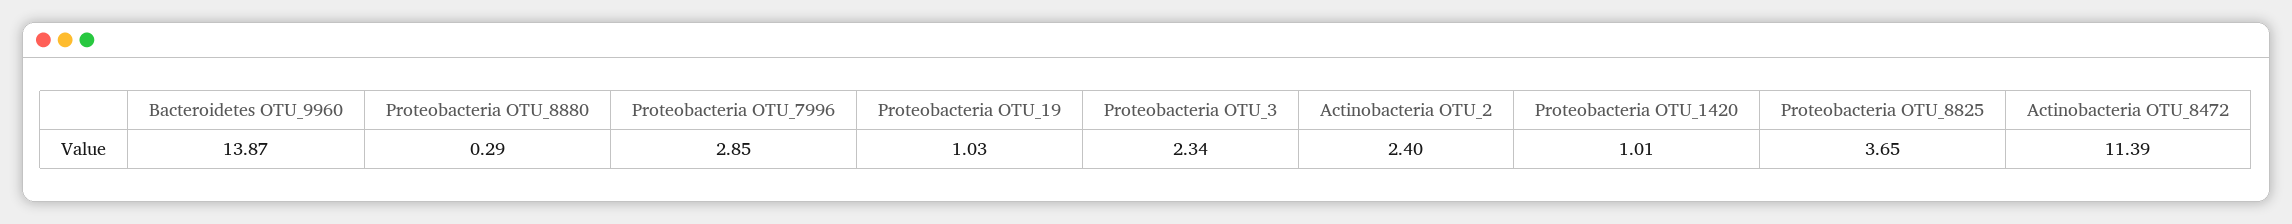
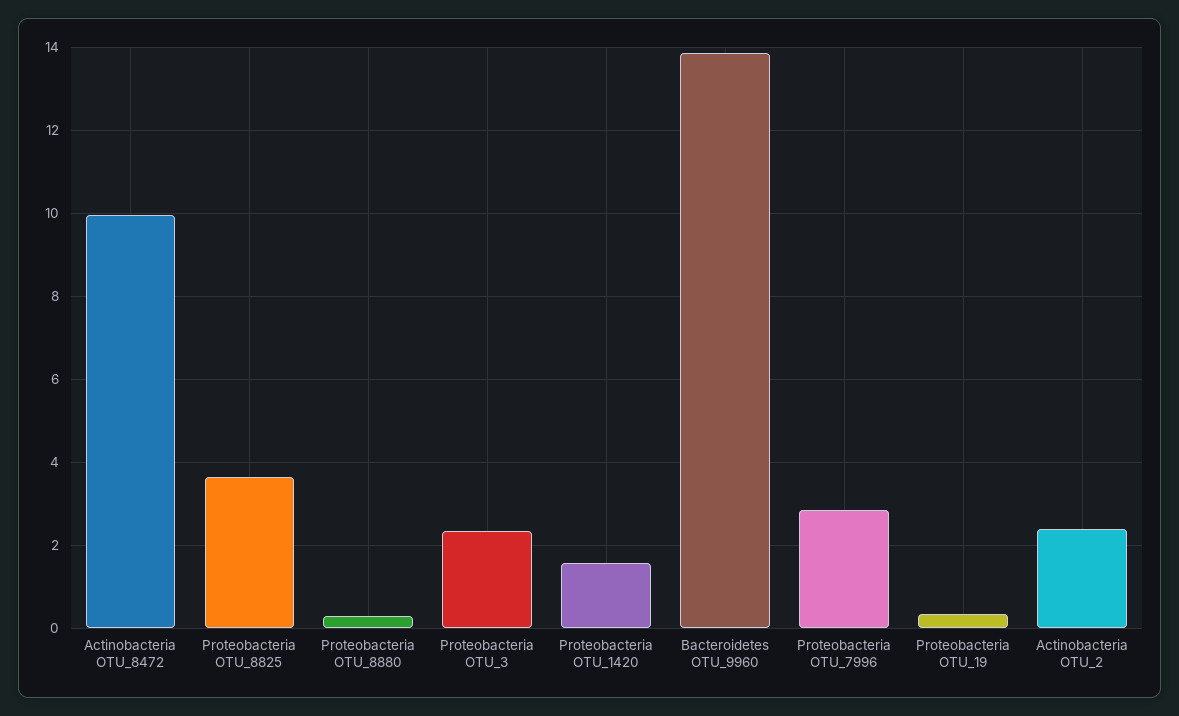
Proteobacteria OTU_19: 1.03 -> 0.4
Proteobacteria OTU_1420: 1.01 -> 1.6
Actinobacteria OTU_8472: 11.39 -> 10

